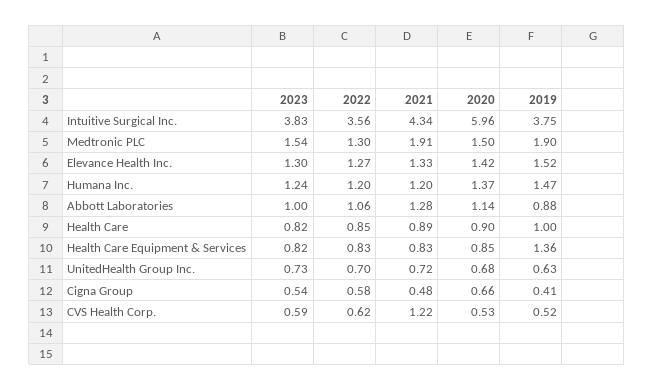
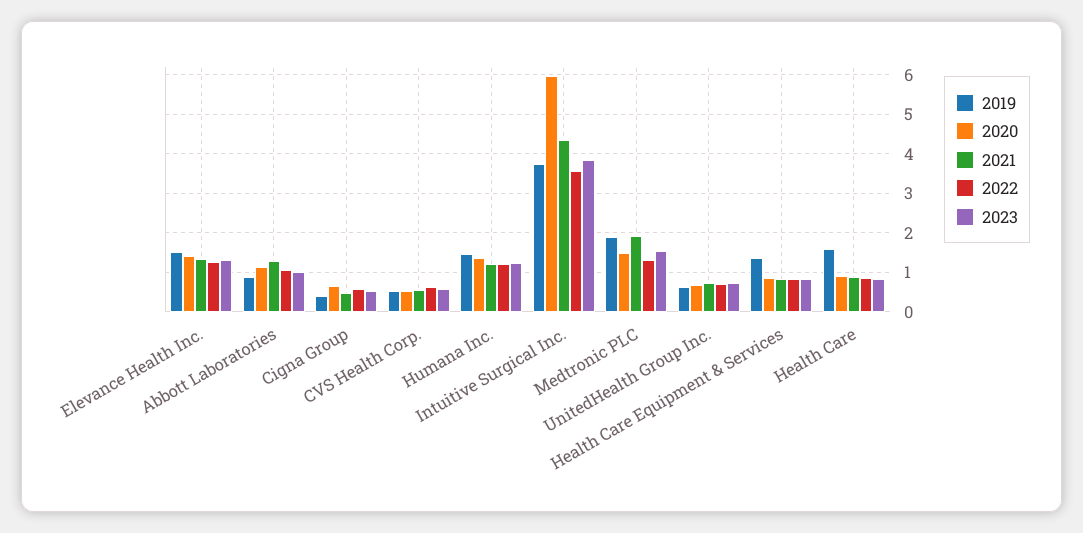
2019, Health Care: 1 -> 1.6
2021, CVS Health Corp.: 1.22 -> 0.6

